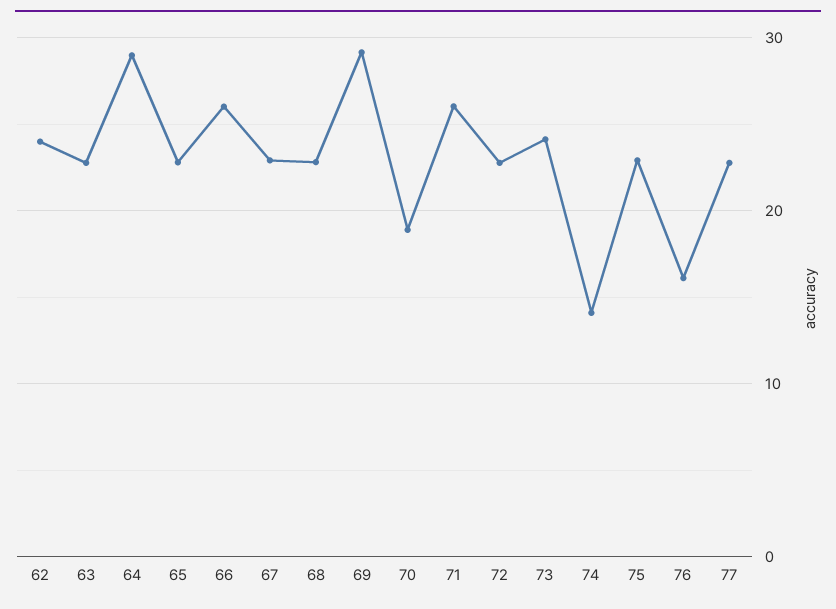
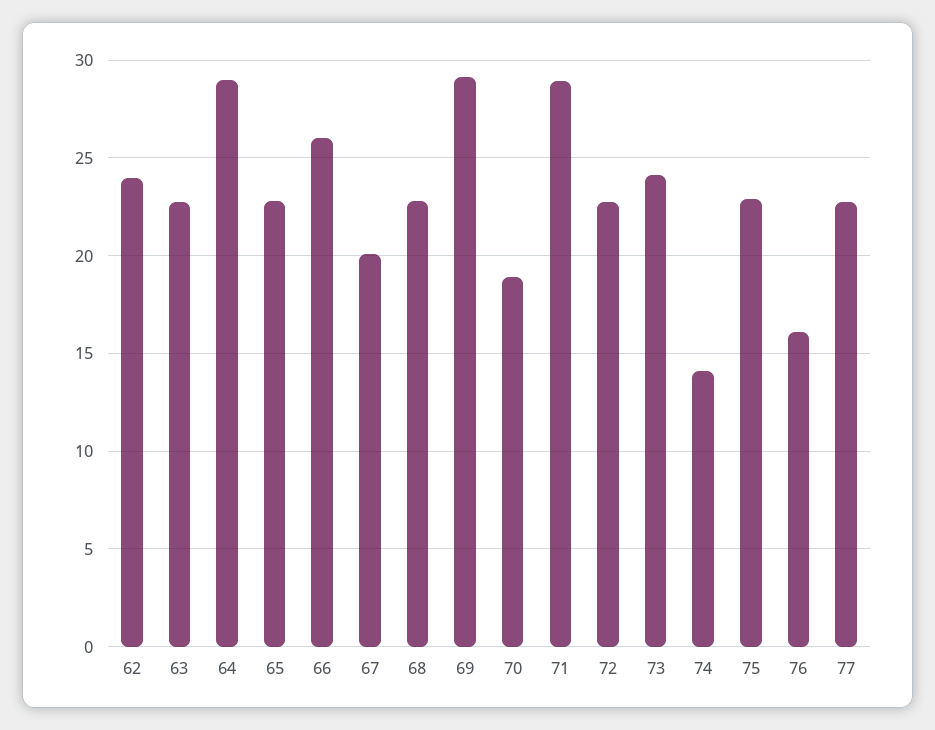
67: 23 -> 20
71: 26 -> 29

